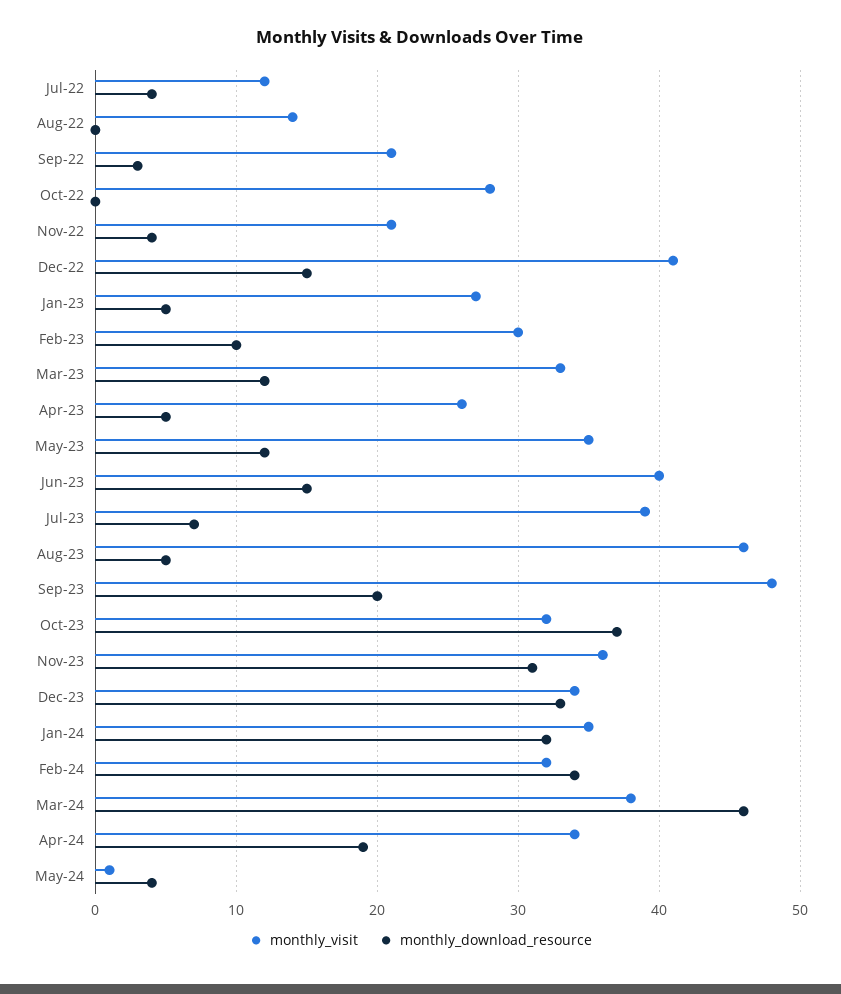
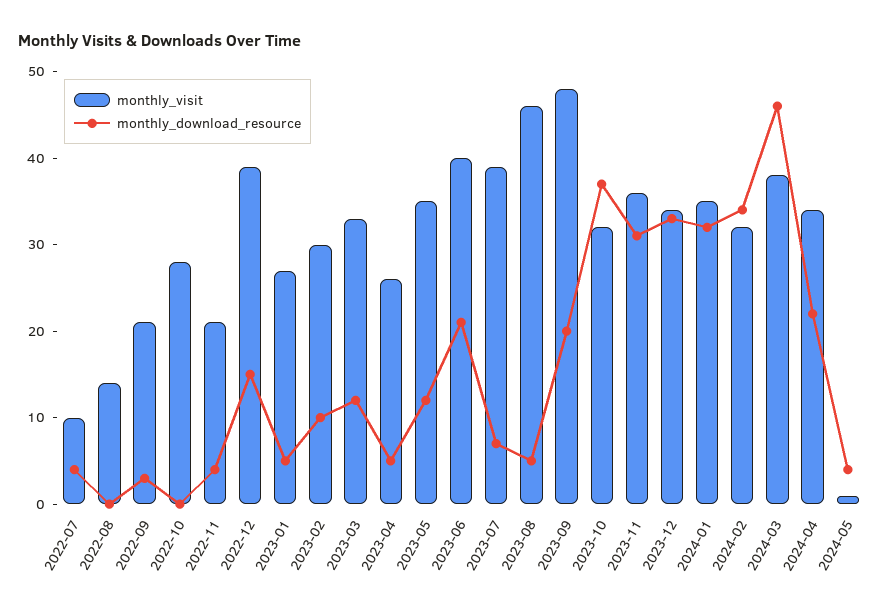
monthly_visit, Jul-22: 12 -> 10
monthly_visit, Dec-22: 41 -> 39
monthly_download_resource, Jun-23: 15 -> 21
monthly_download_resource, Apr-24: 19 -> 22

